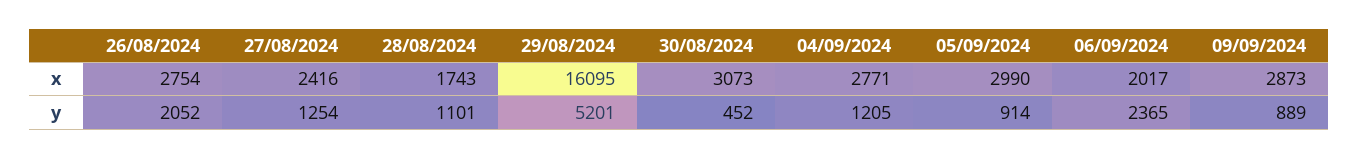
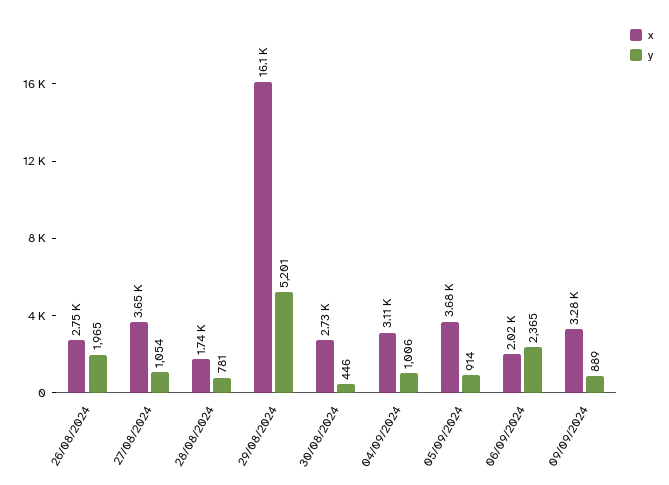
x, 27/08/2024: 2416 -> 3650
x, 30/08/2024: 3073 -> 2730
x, 04/09/2024: 2771 -> 3110
x, 05/09/2024: 2990 -> 3680
x, 09/09/2024: 2873 -> 3280
y, 26/08/2024: 2052 -> 1965
y, 27/08/2024: 1254 -> 1054
y, 28/08/2024: 1101 -> 781
y, 30/08/2024: 452 -> 446
y, 04/09/2024: 1205 -> 1006

